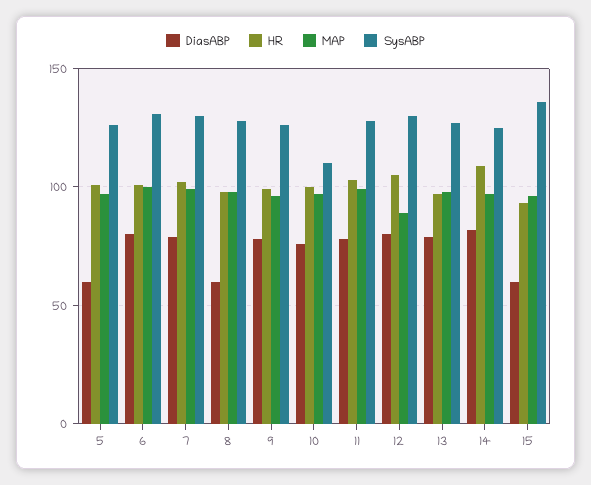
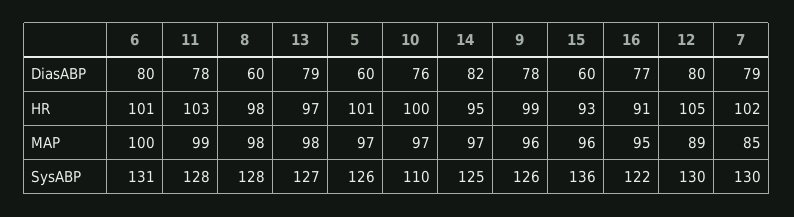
MAP, 7: 100 -> 85
HR, 14: 110 -> 95
DiasABP, 16: none -> 77
HR, 16: none -> 91
MAP, 16: none -> 95
SysABP, 16: none -> 122

